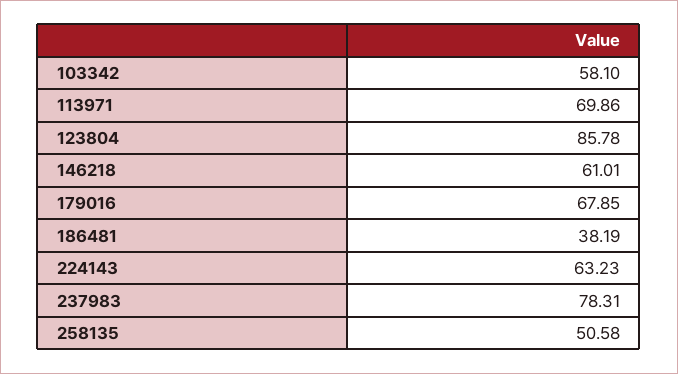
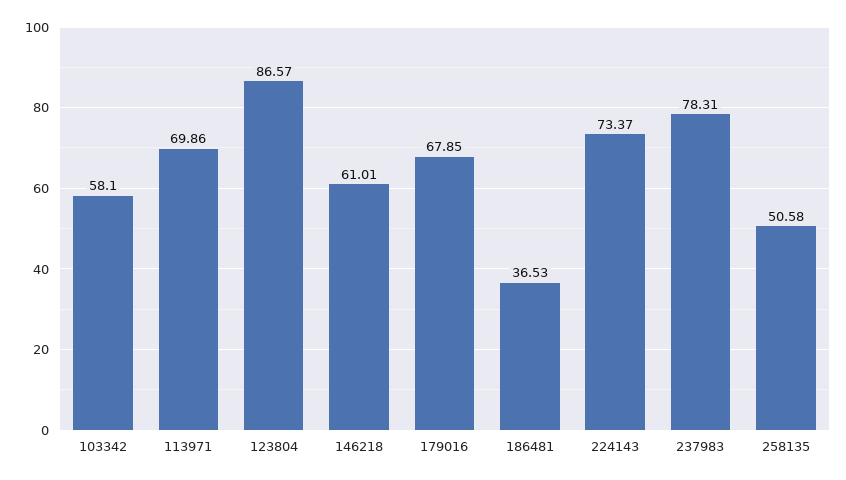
123804: 85.78 -> 86.57
186481: 38.19 -> 36.53
224143: 63.23 -> 73.37

